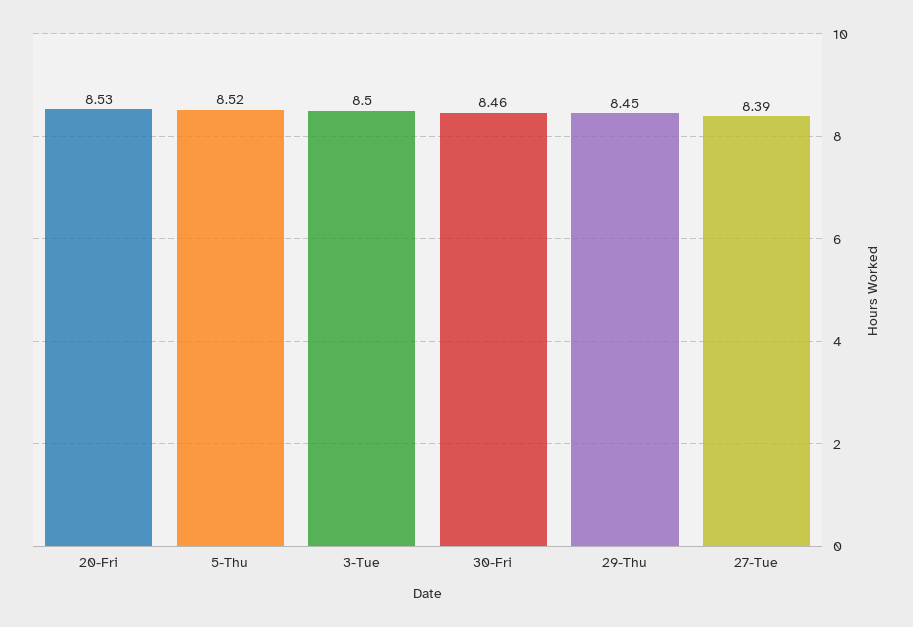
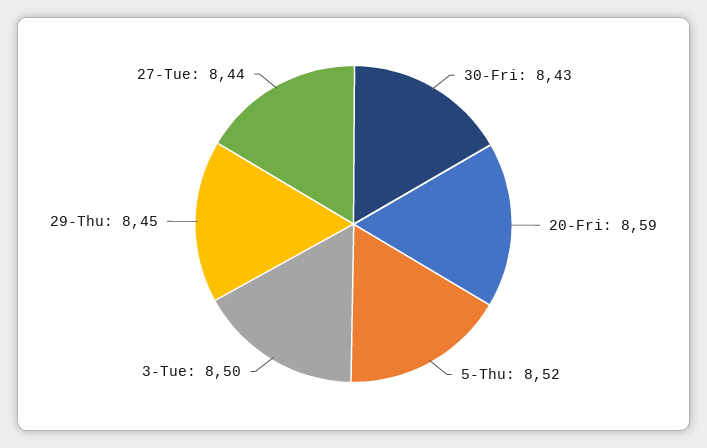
20-Fri: 8.53 -> 8.59
30-Fri: 8.46 -> 8.43
27-Tue: 8.39 -> 8.44

